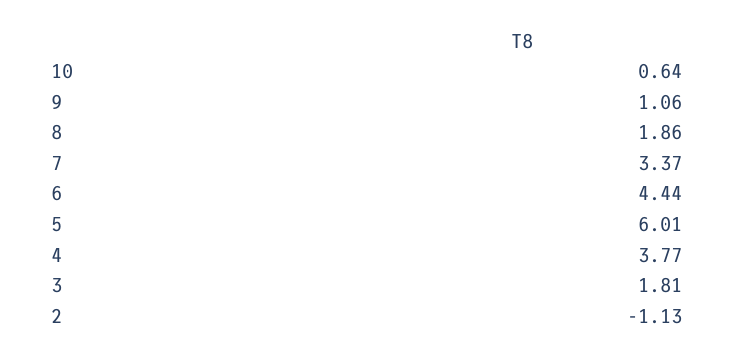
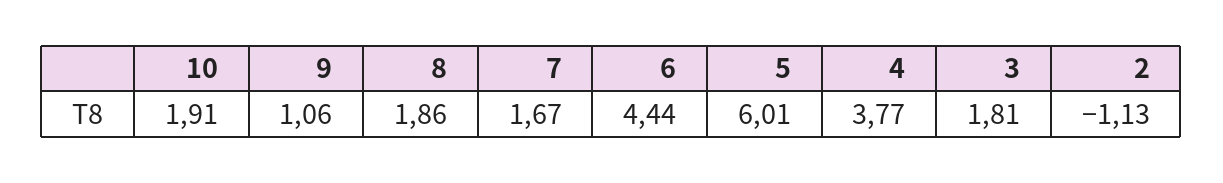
10: 0.64 -> 1.91
7: 3.37 -> 1.67

